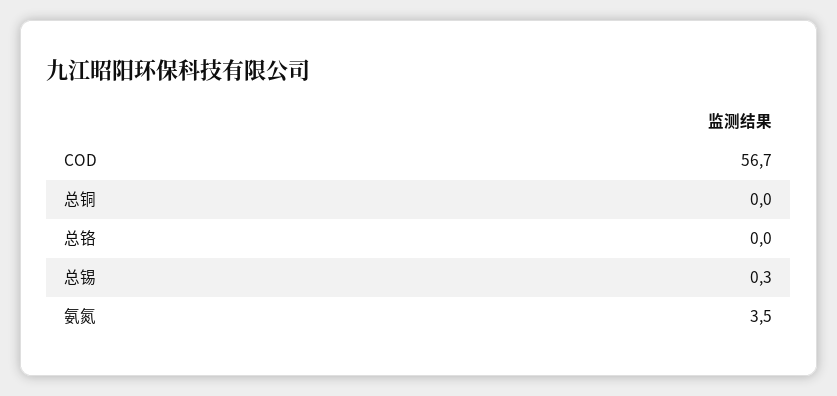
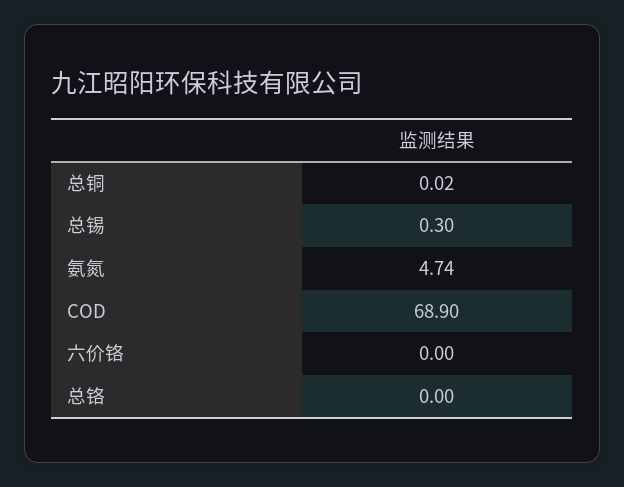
COD: 56.7 -> 68.9
氨氮: 3.5 -> 4.74
六价铬: none -> 0

